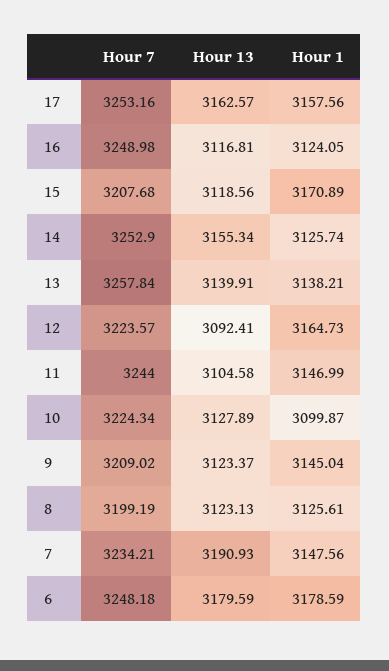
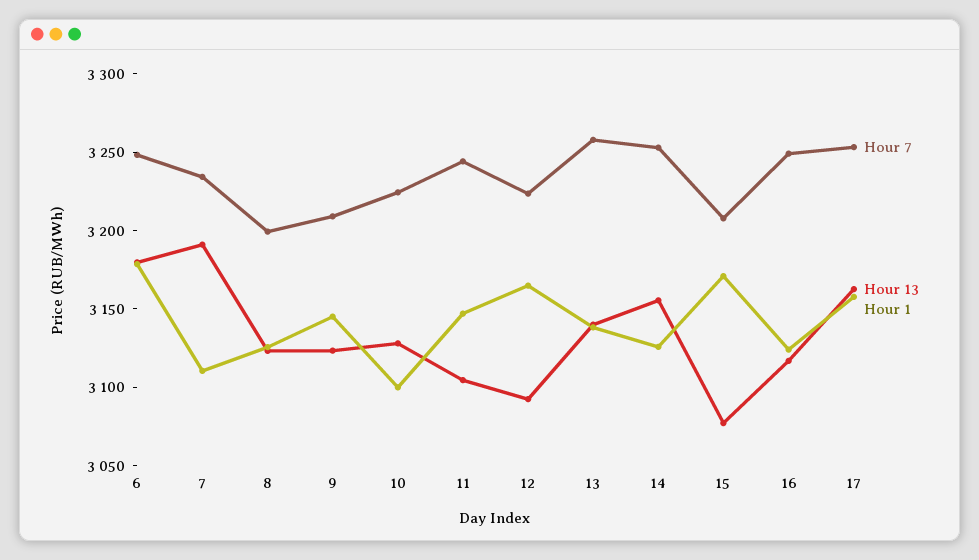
Hour 13, 15: 3118.56 -> 3080
Hour 1, 7: 3147.56 -> 3110

